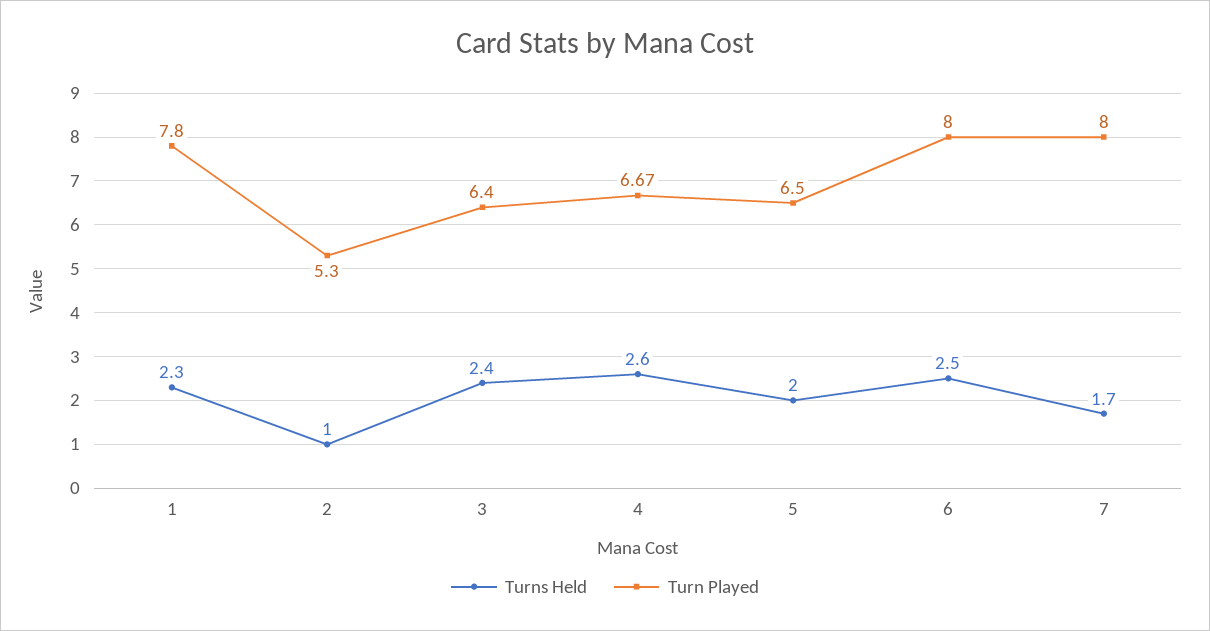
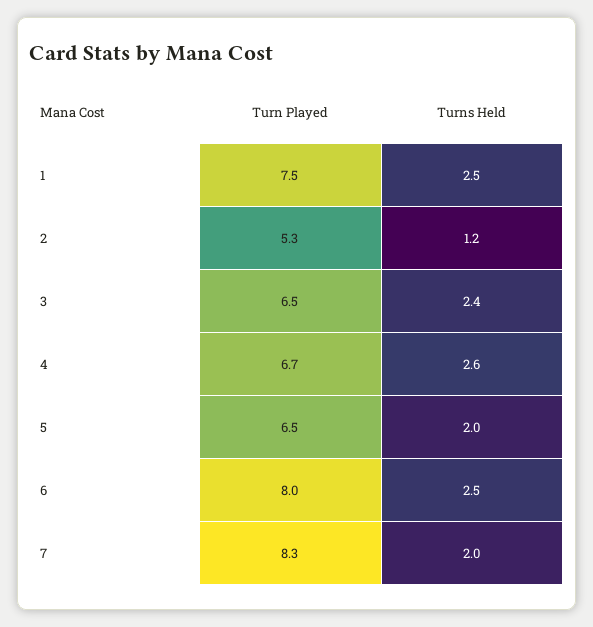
Turns Held, 1: 2.3 -> 2.5
Turn Played, 1: 7.8 -> 7.5
Turns Held, 2: 1 -> 1.2
Turn Played, 3: 6.4 -> 6.5
Turn Played, 4: 6.67 -> 6.7
Turns Held, 7: 1.7 -> 2
Turn Played, 7: 8 -> 8.3

